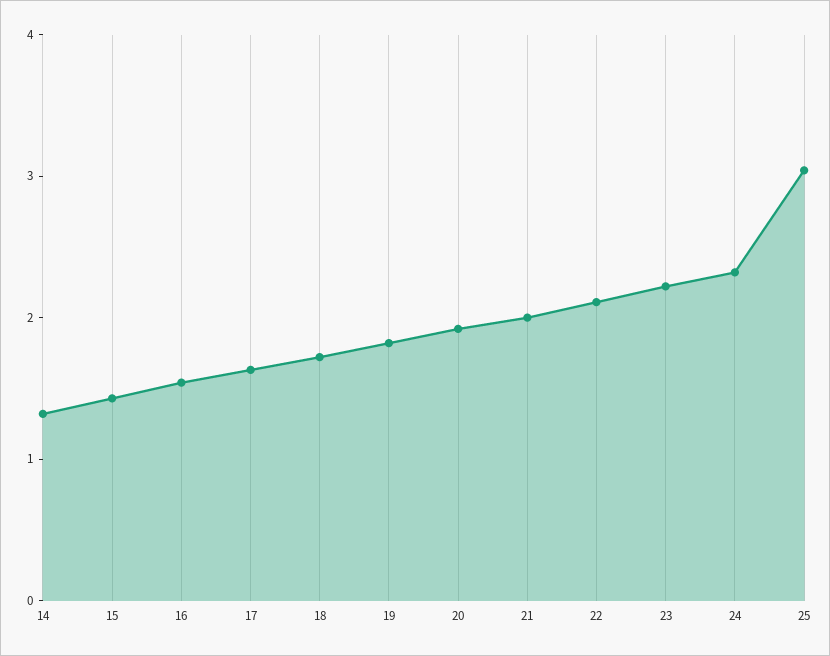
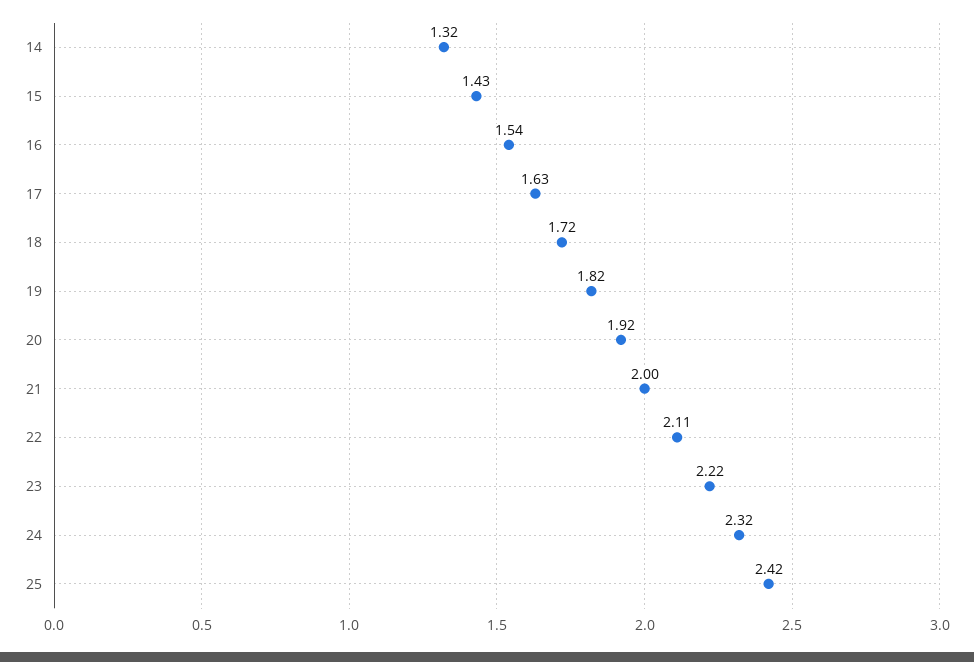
25: 3 -> 2.42

